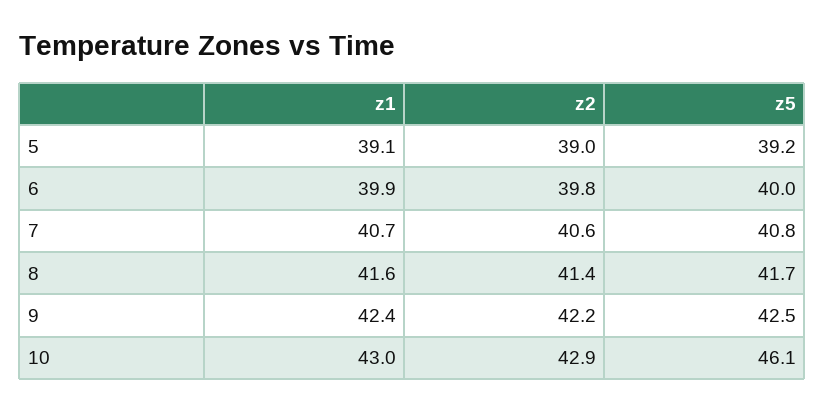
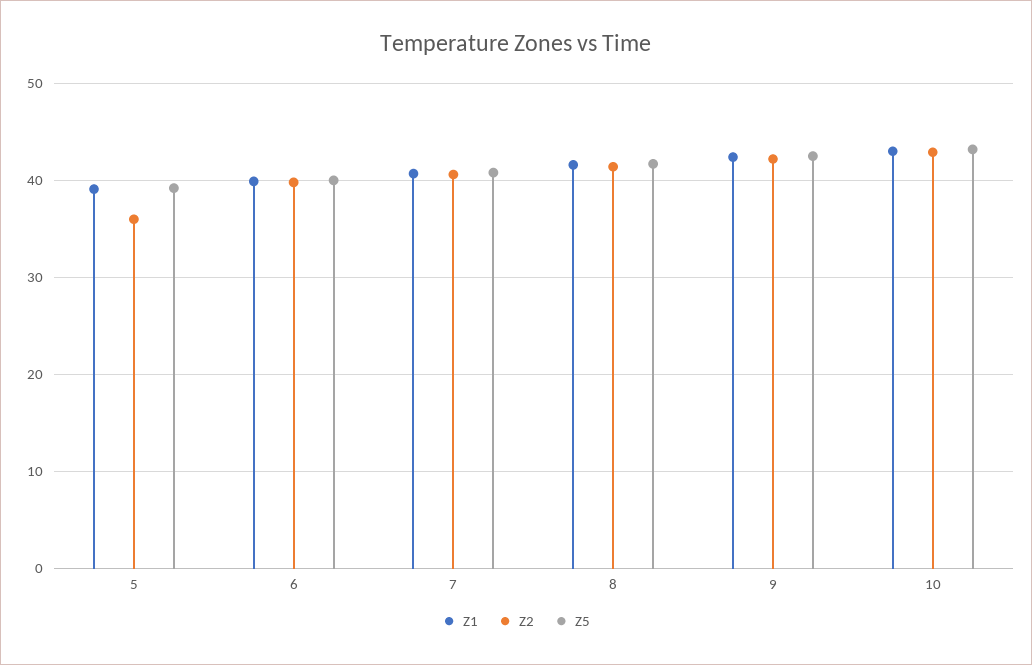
z2, 5: 39 -> 36
z5, 10: 46.1 -> 43

